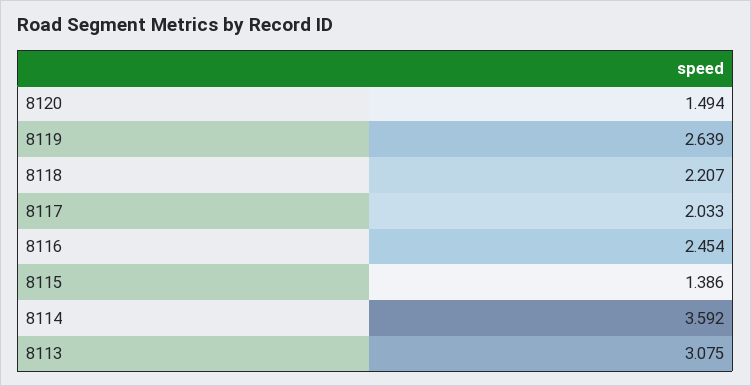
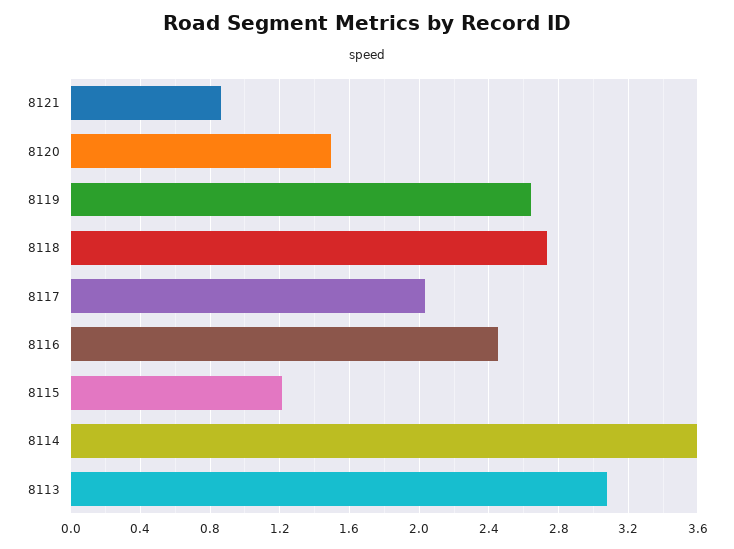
8118: 2.207 -> 2.75
8115: 1.386 -> 1.2
8121: none -> 0.85

